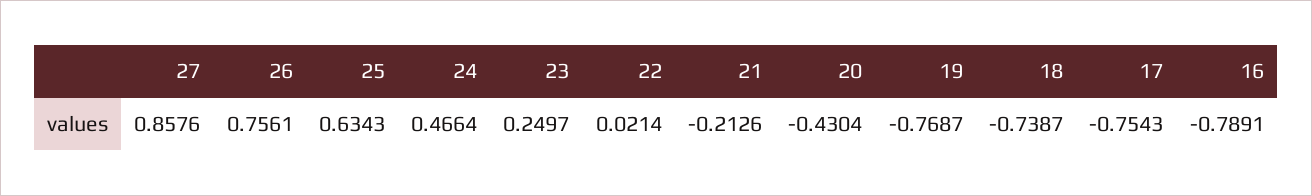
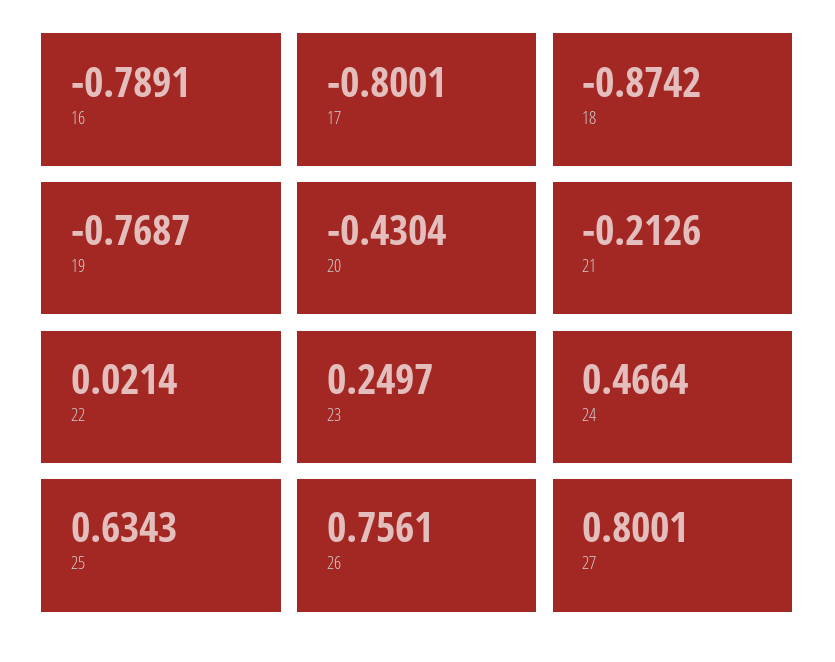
27: 0.8576 -> 0.8001
18: -0.7387 -> -0.8742
17: -0.7543 -> -0.8001

